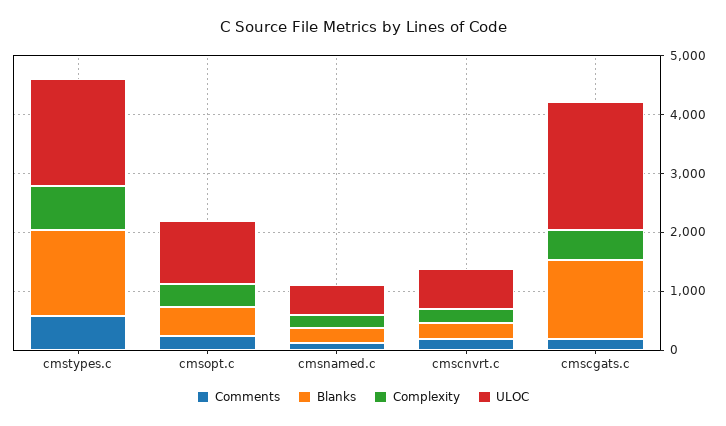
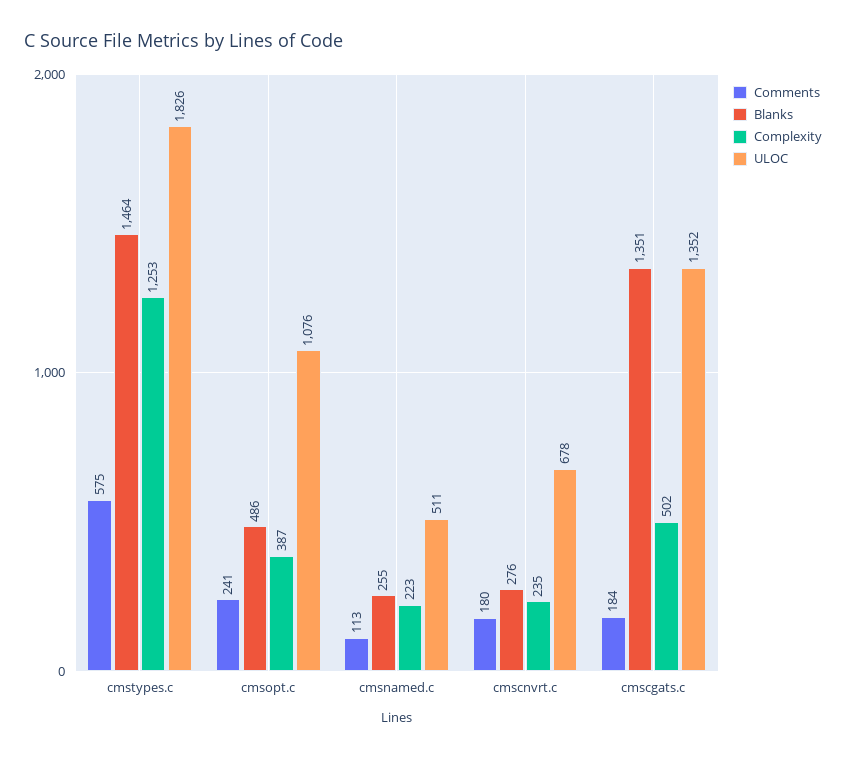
Complexity, cmstypes.c: 800 -> 1253
ULOC, cmscgats.c: 2200 -> 1352

